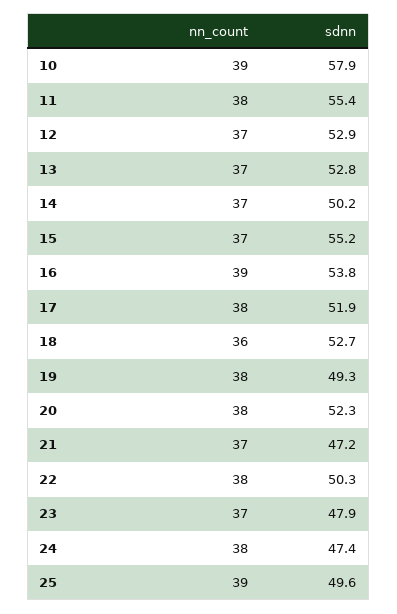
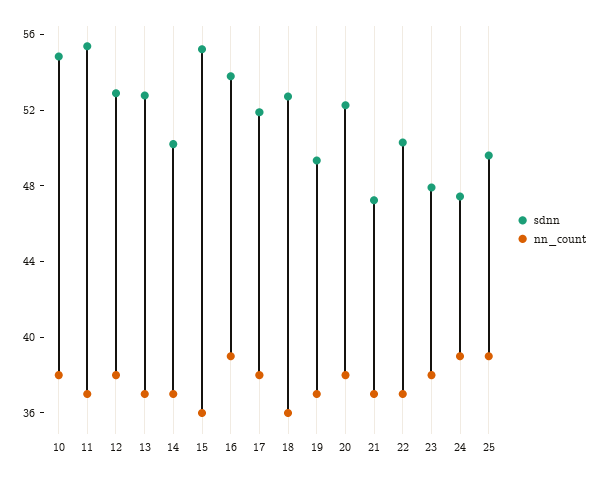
nn_count, 10: 39 -> 38
sdnn, 10: 57.9 -> 55
nn_count, 11: 38 -> 37
nn_count, 12: 37 -> 38
nn_count, 15: 37 -> 36
nn_count, 19: 38 -> 37
nn_count, 22: 38 -> 37
nn_count, 23: 37 -> 38
nn_count, 24: 38 -> 39

